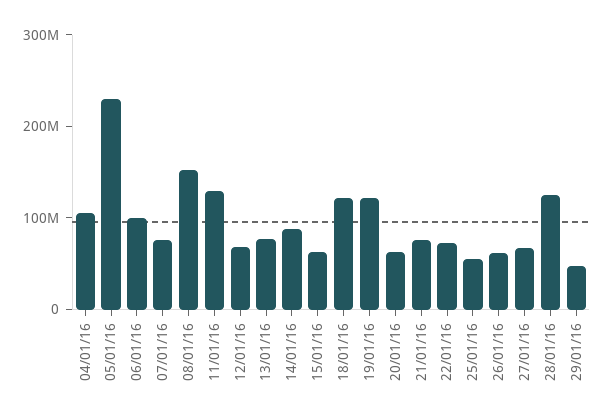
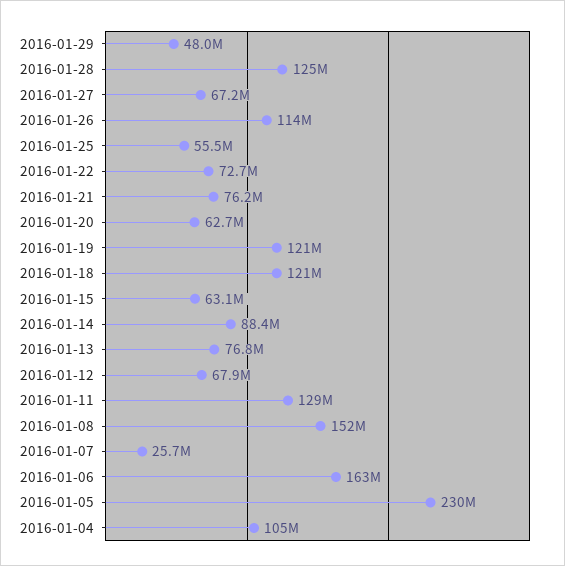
06/01/16: 100000000 -> 163000000
07/01/16: 80000000 -> 25700000
26/01/16: 60000000 -> 114000000

